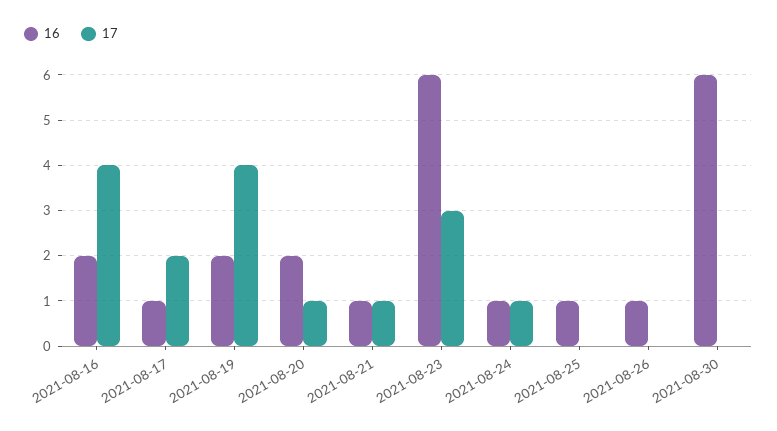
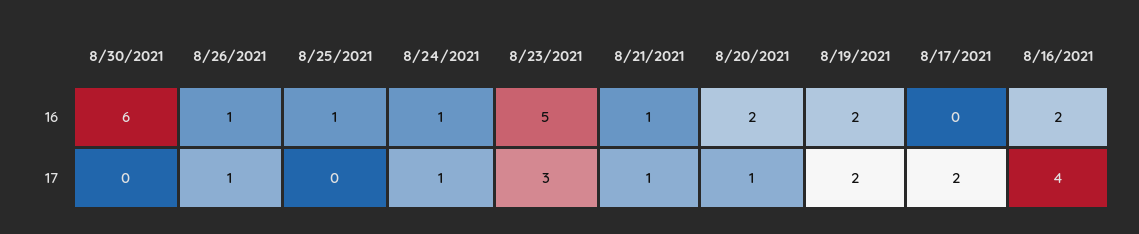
16, 2021-08-17: 1 -> 0
17, 2021-08-19: 4 -> 2
16, 2021-08-23: 6 -> 5
17, 2021-08-26: 0 -> 1

